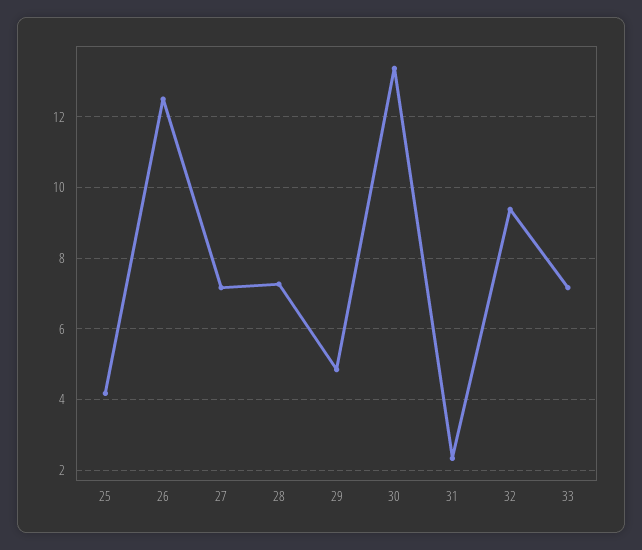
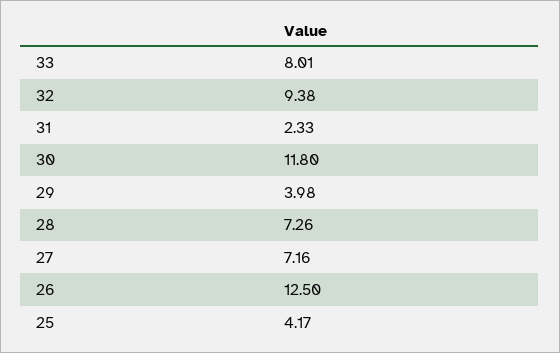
29: 4.8 -> 3.98
30: 13.4 -> 11.8
33: 7.2 -> 8.01

